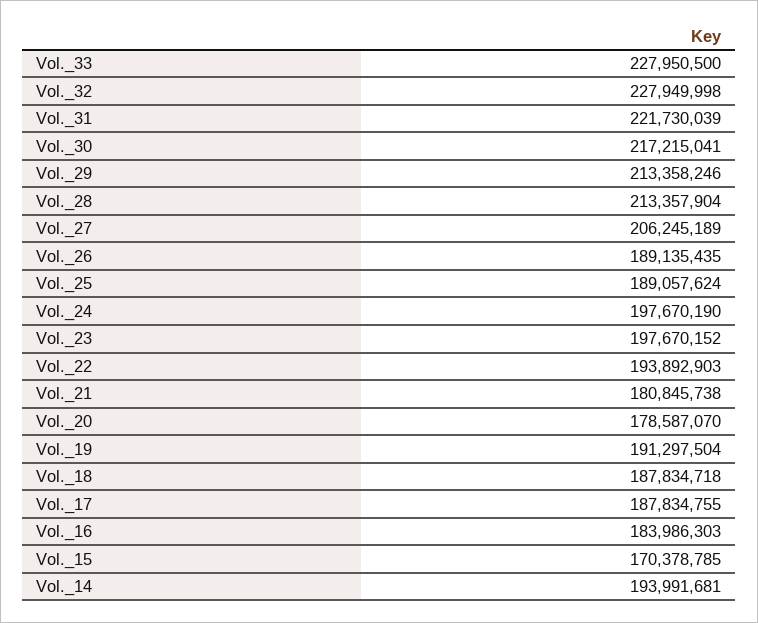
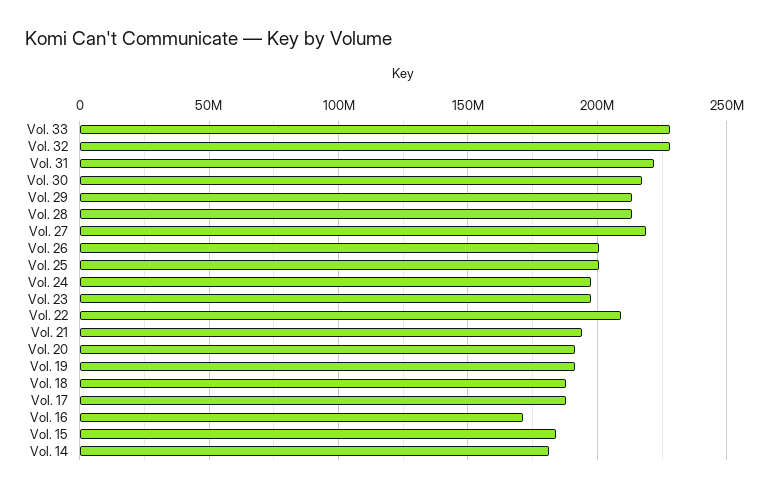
Vol._27: 206245189 -> 220000000
Vol._26: 189135435 -> 200000000
Vol._25: 189057624 -> 200000000
Vol._22: 193892903 -> 210000000
Vol._21: 180845738 -> 195000000
Vol._20: 178587070 -> 190000000
Vol._16: 183986303 -> 170000000
Vol._15: 170378785 -> 185000000
Vol._14: 193991681 -> 180000000

